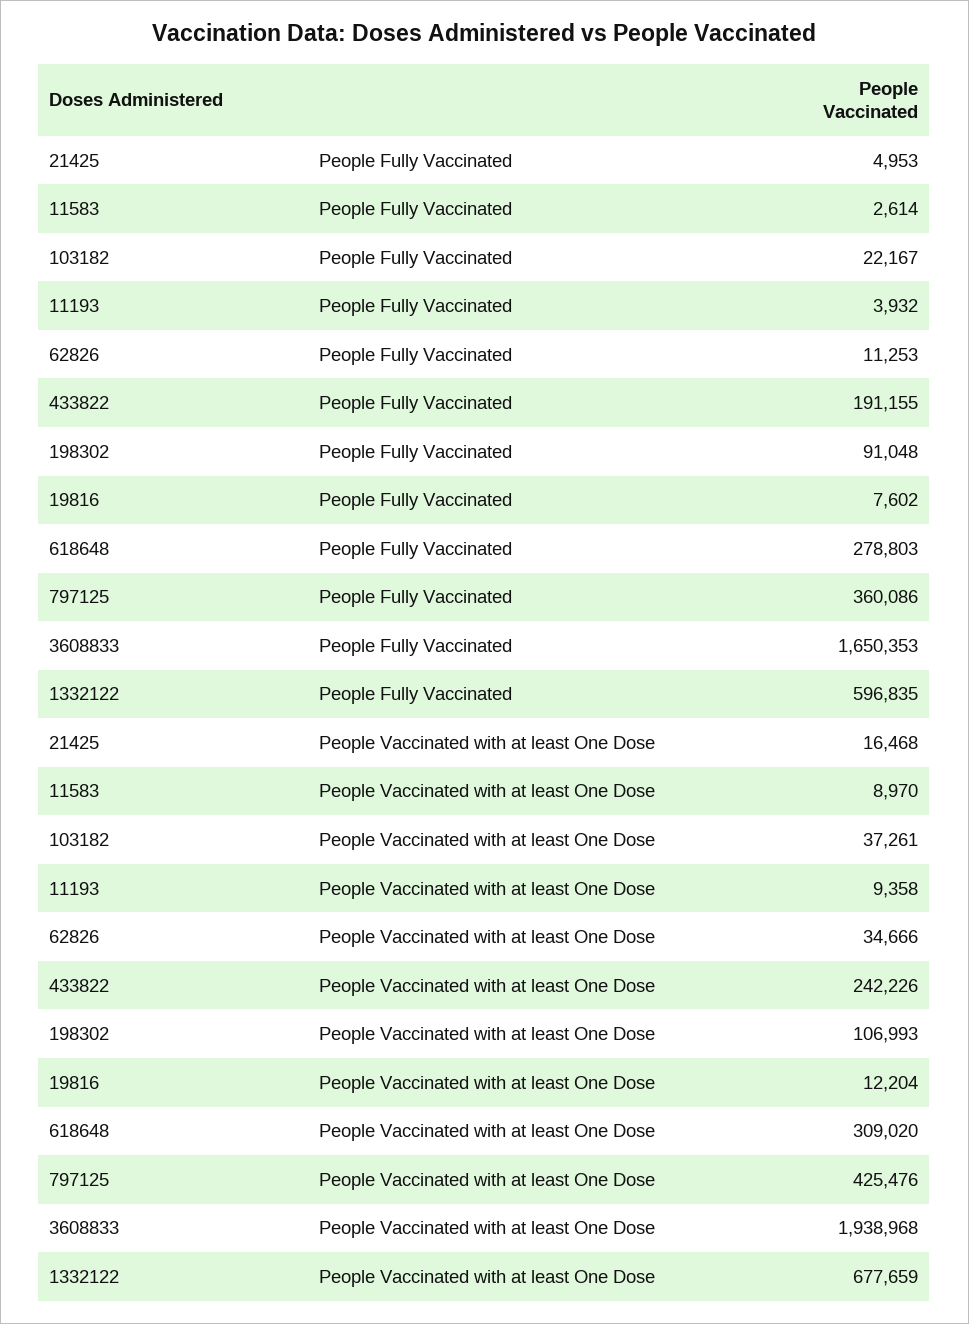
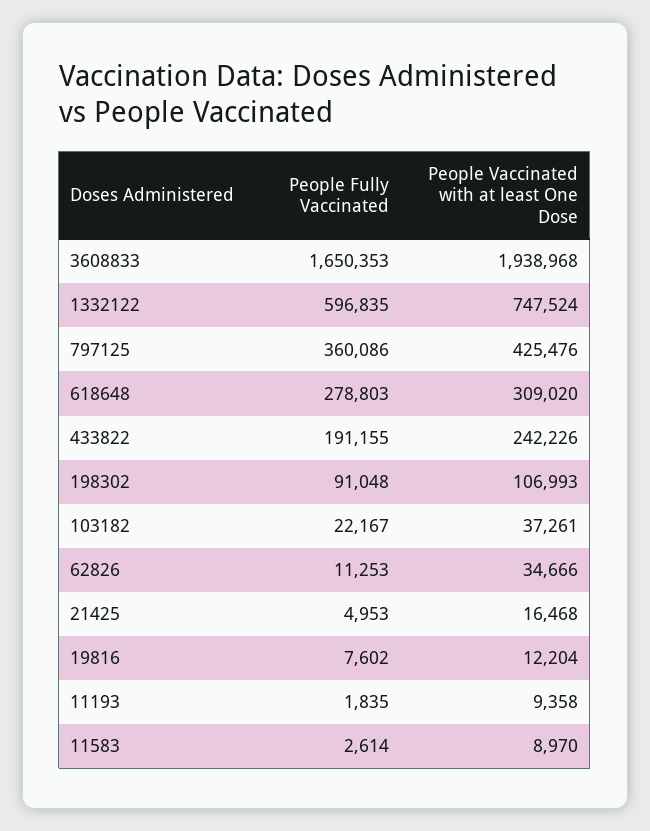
11193, People Fully Vaccinated: 3932 -> 1835
1332122, People Vaccinated with at least One Dose: 677659 -> 747524

